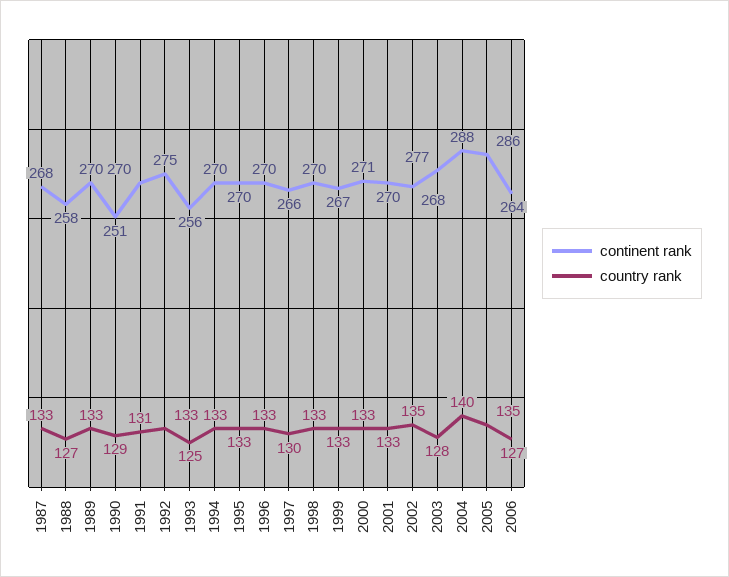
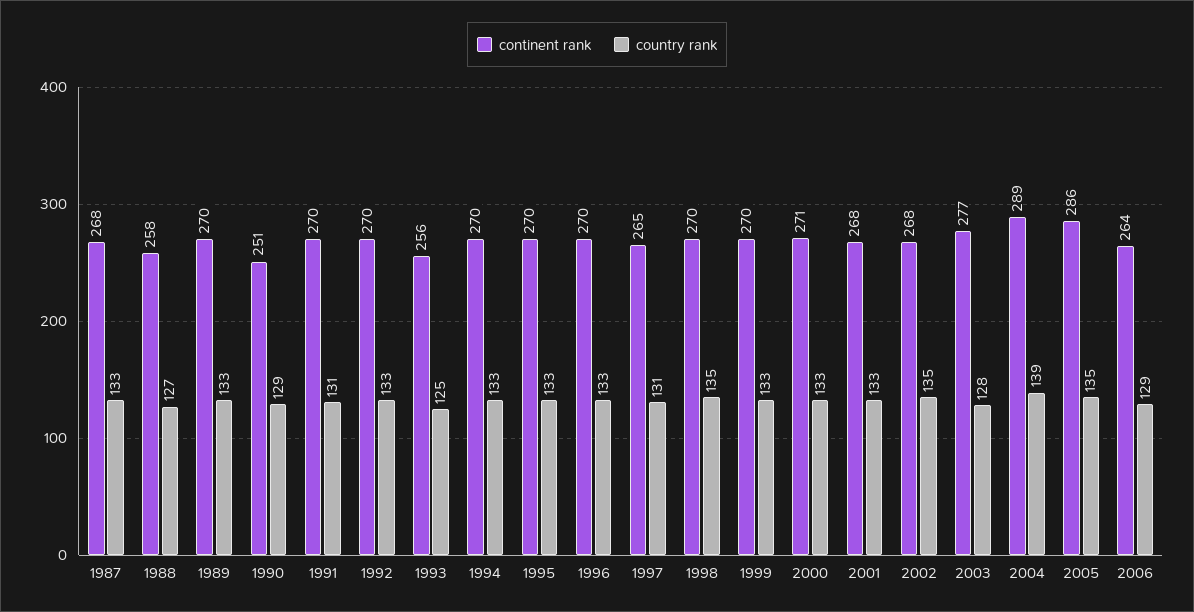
continent rank, 1992: 275 -> 270
continent rank, 1997: 266 -> 265
country rank, 1997: 130 -> 131
country rank, 1998: 133 -> 135
continent rank, 1999: 267 -> 270
continent rank, 2001: 270 -> 268
continent rank, 2004: 288 -> 289
country rank, 2004: 140 -> 139
country rank, 2006: 127 -> 129

